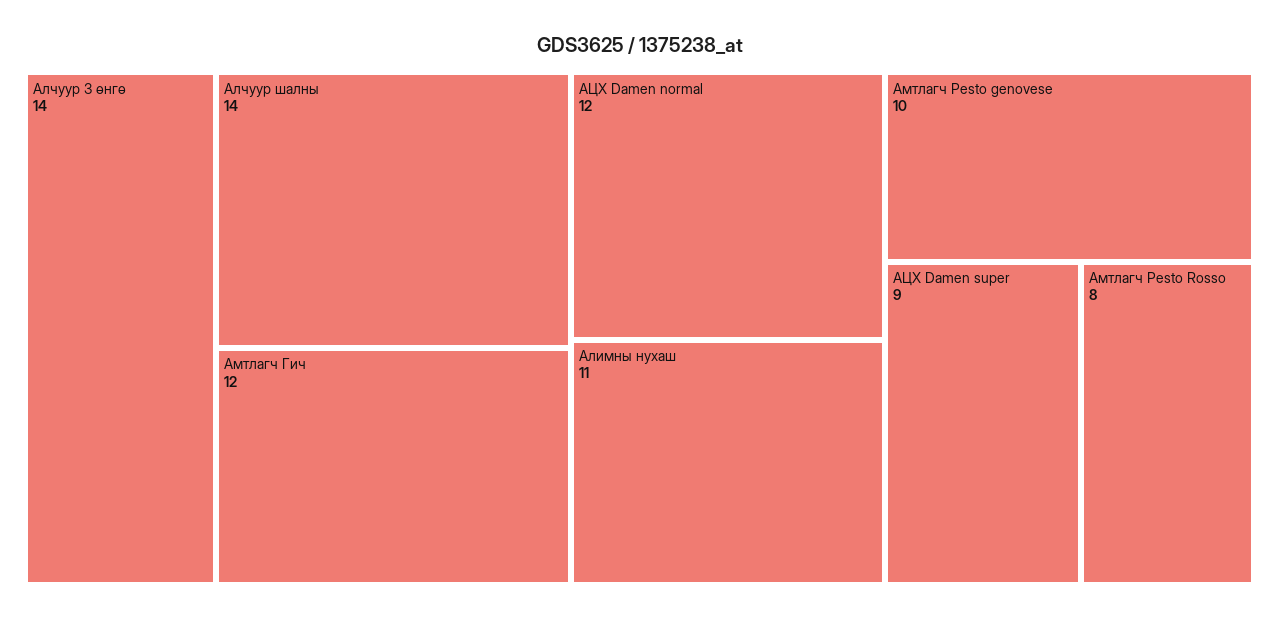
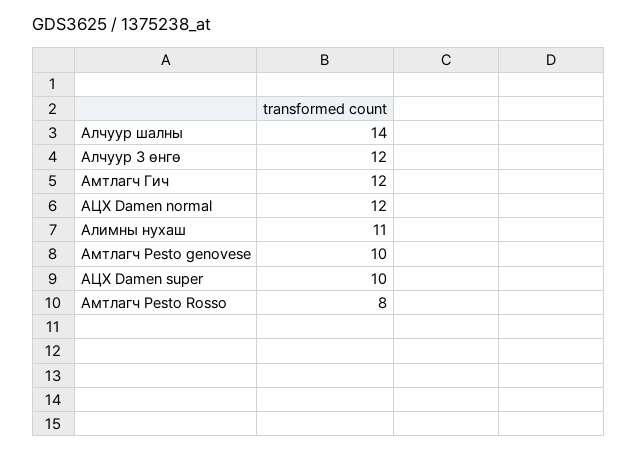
Алчуур 3 өнгө: 14 -> 12
АЦХ Damen super: 9 -> 10

